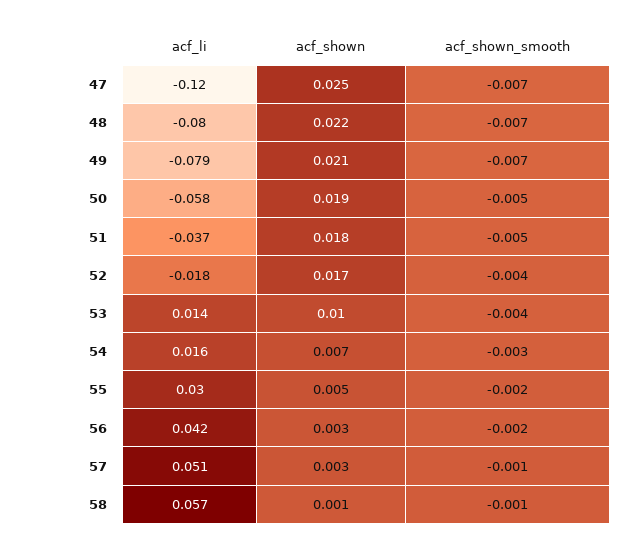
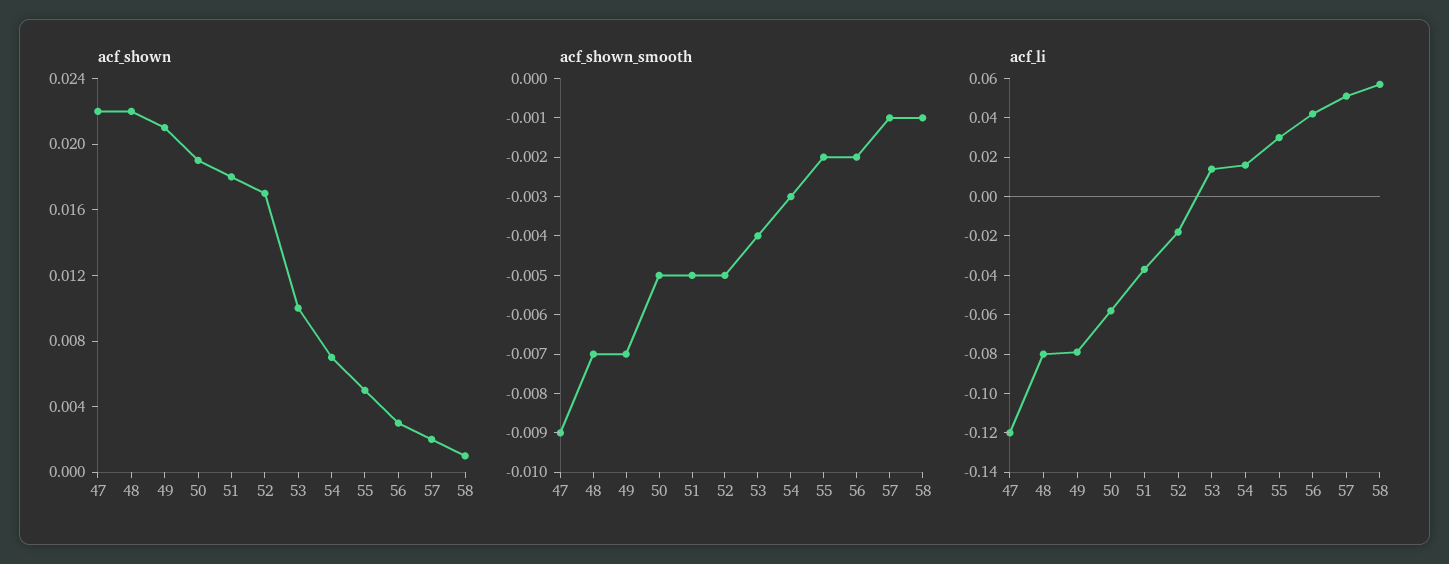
acf_shown, 47: 0.025 -> 0.022
acf_shown_smooth, 47: -0.007 -> -0.009
acf_shown_smooth, 52: -0.004 -> -0.005
acf_shown, 57: 0.003 -> 0.002

